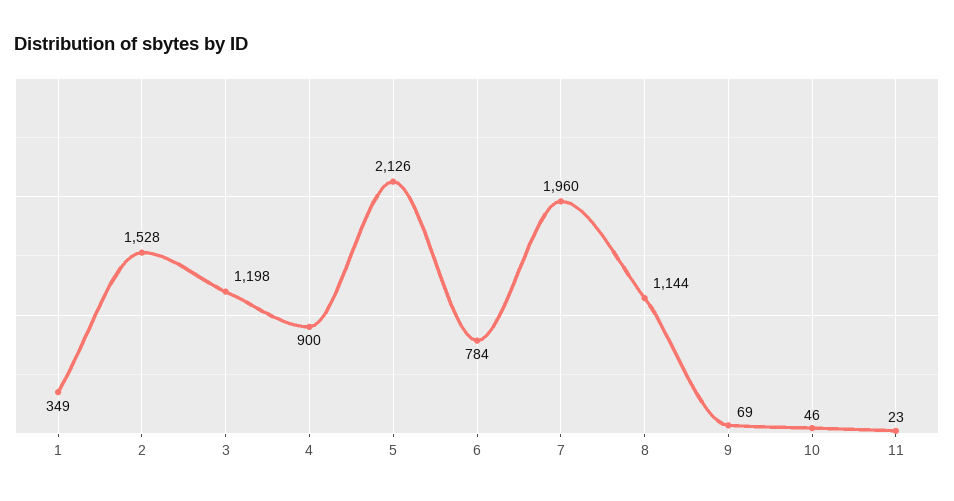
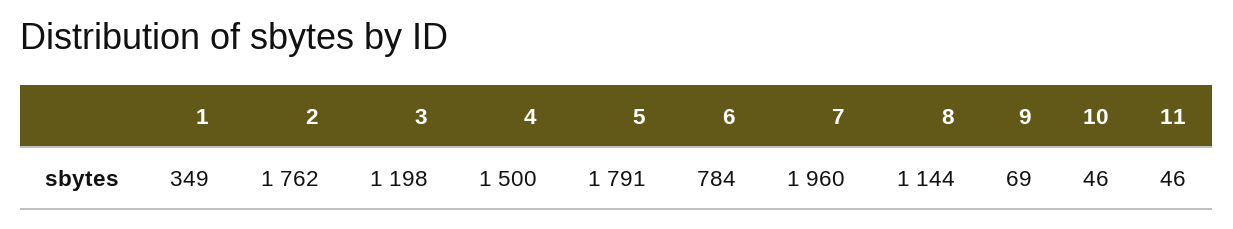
2: 1528 -> 1762
4: 900 -> 1500
5: 2126 -> 1791
11: 23 -> 46

